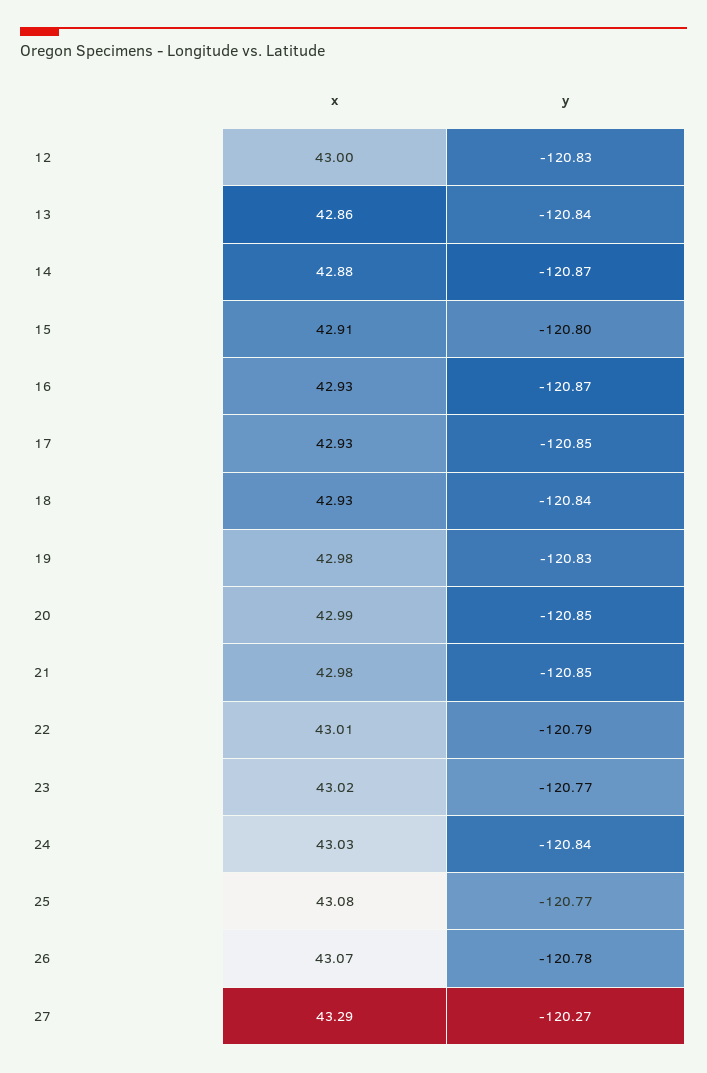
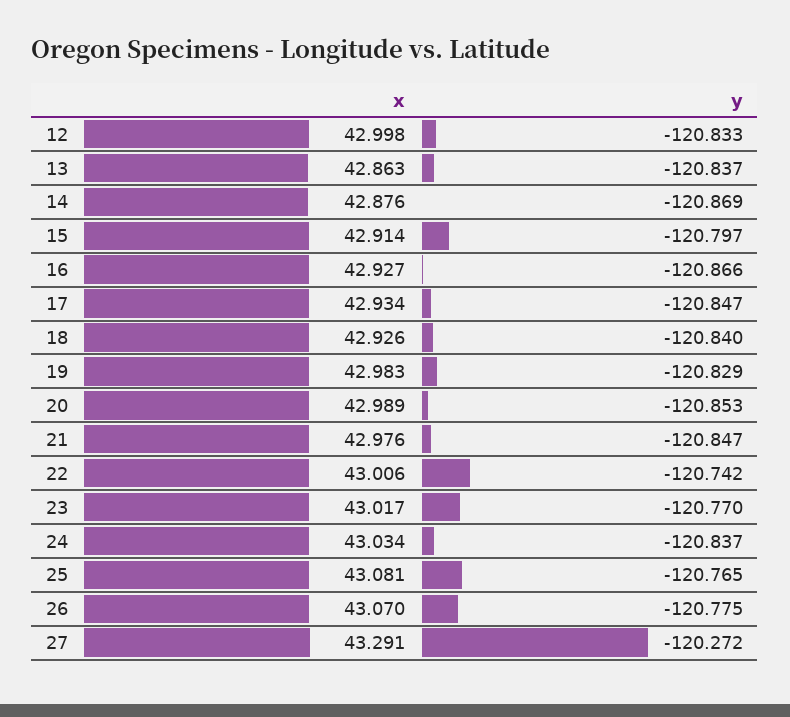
y, 22: -120.79 -> -120.742

